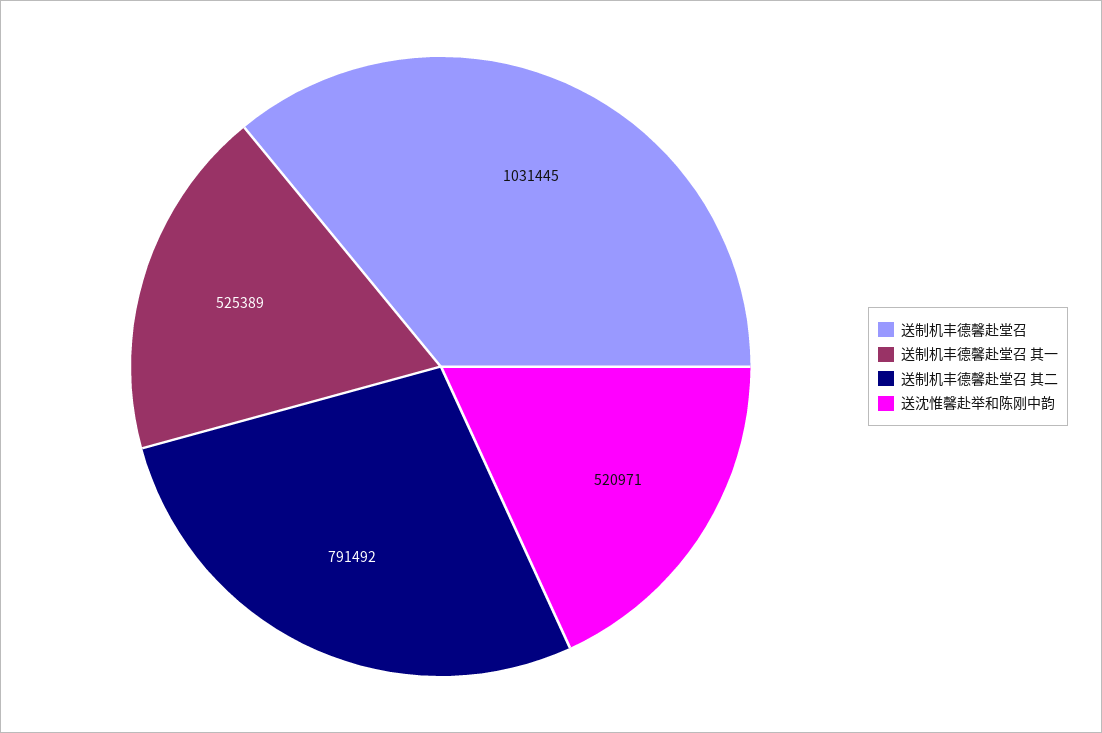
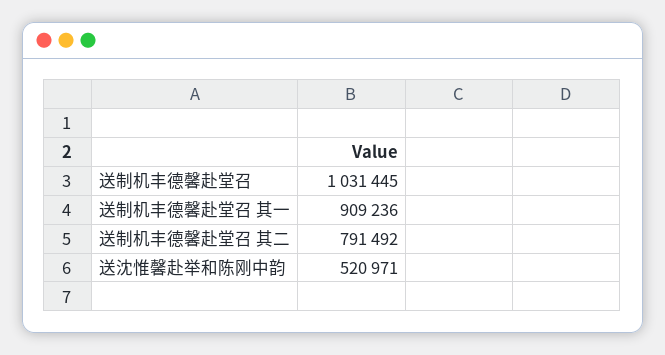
送制机丰德馨赴堂召 其一: 525389 -> 909236

